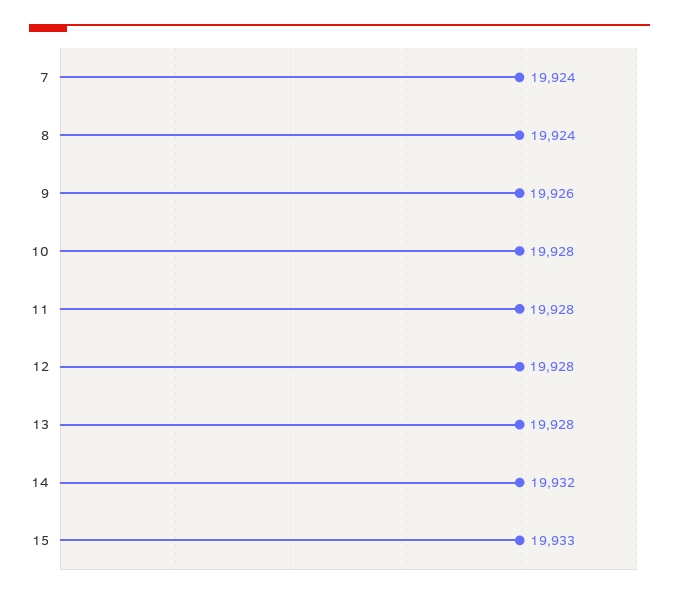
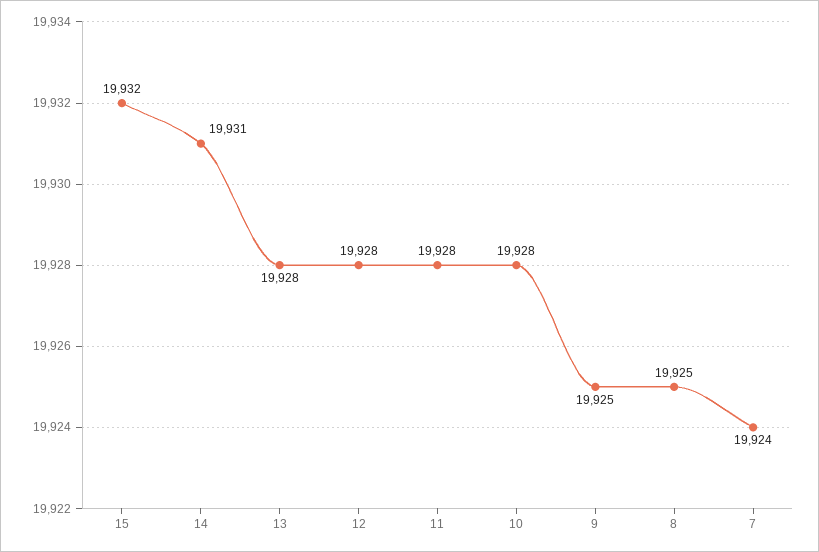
8: 19924 -> 19925
9: 19926 -> 19925
14: 19932 -> 19931
15: 19933 -> 19932

